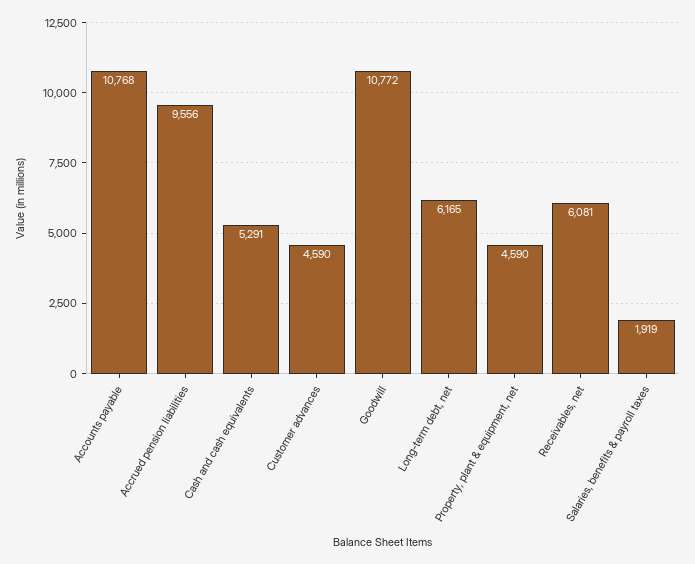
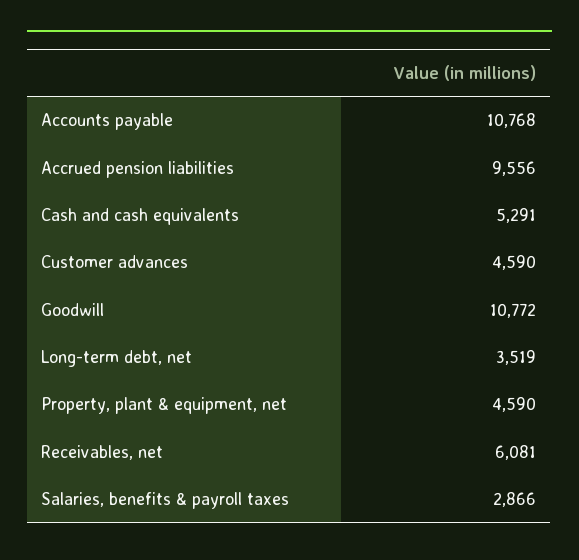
Long-term debt, net: 6165 -> 3519
Salaries, benefits & payroll taxes: 1919 -> 2866

